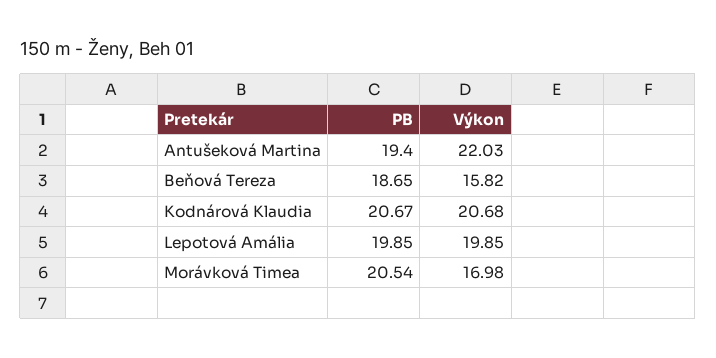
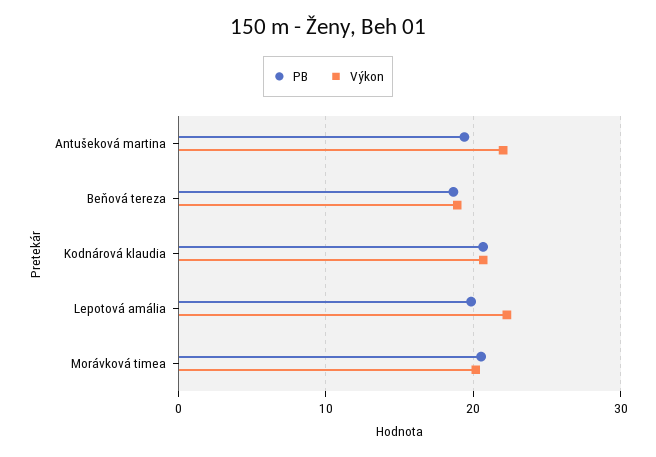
Výkon, Beňová Tereza: 15.82 -> 19
Výkon, Lepotová Amália: 19.85 -> 22
Výkon, Morávková Timea: 16.98 -> 20

